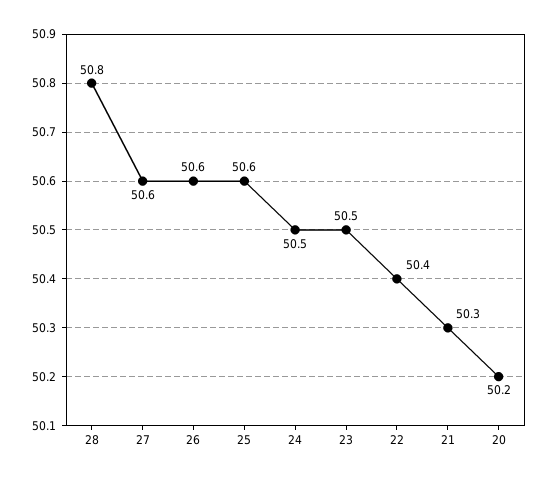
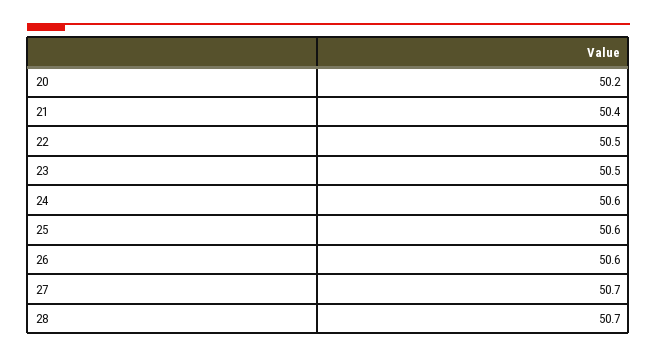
28: 50.8 -> 50.7
27: 50.6 -> 50.7
24: 50.5 -> 50.6
22: 50.4 -> 50.5
21: 50.3 -> 50.4

